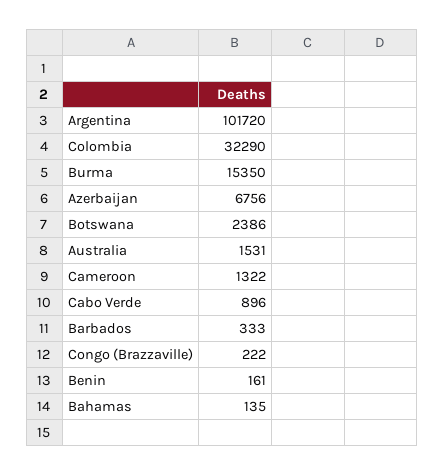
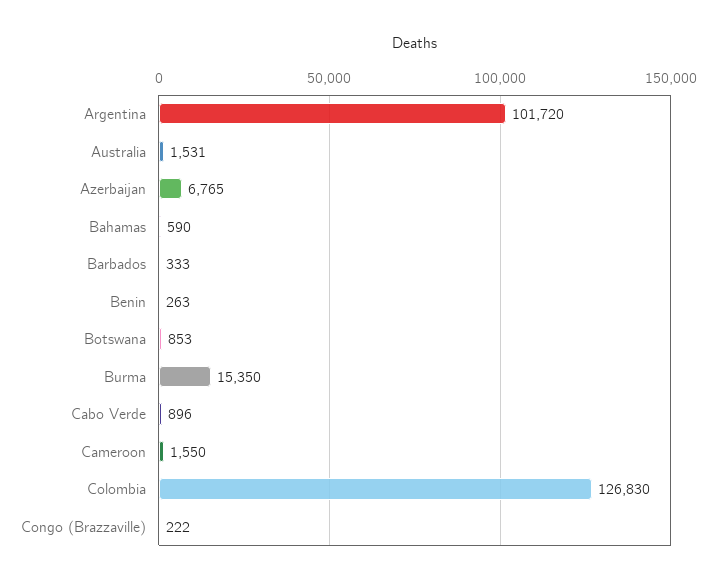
Colombia: 32290 -> 126830
Azerbaijan: 6756 -> 6765
Botswana: 2386 -> 853
Cameroon: 1322 -> 1550
Benin: 161 -> 263
Bahamas: 135 -> 590

